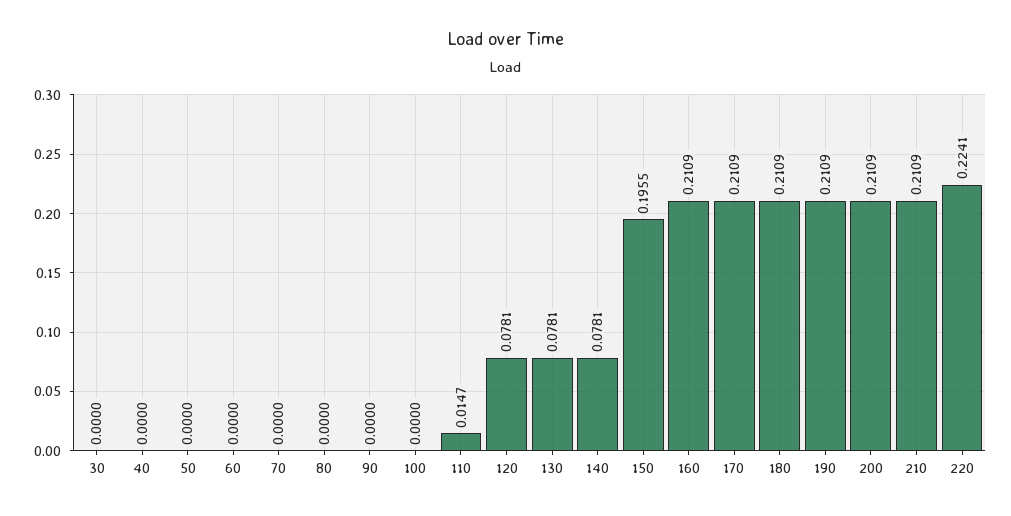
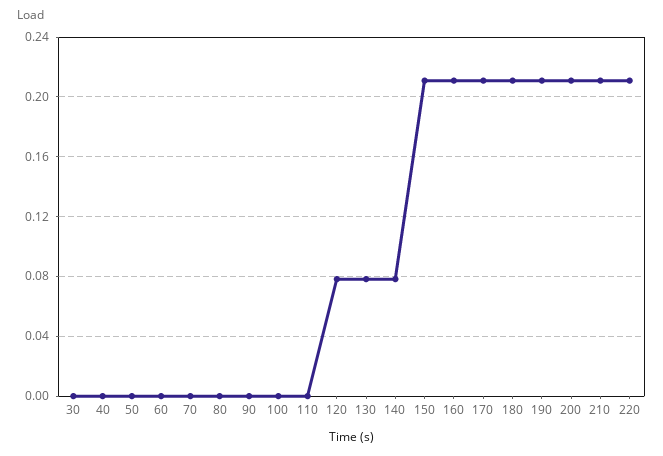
110: 0.0147 -> 0
150: 0.1955 -> 0.21
220: 0.2241 -> 0.21

